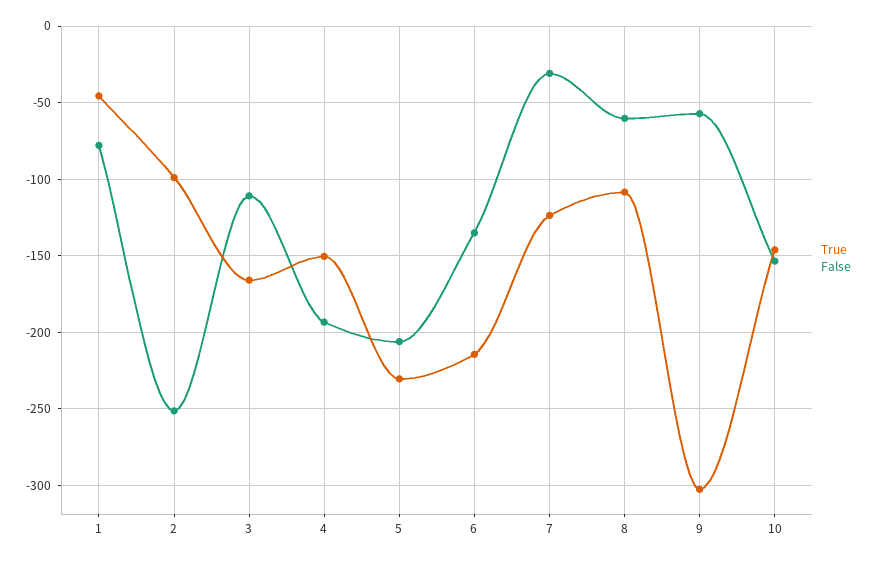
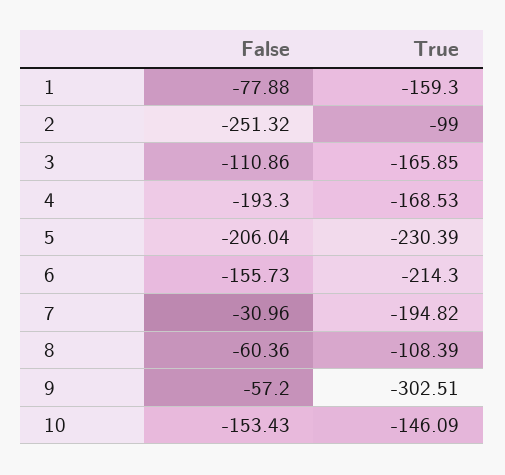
True, 1: -45 -> -159.3
True, 4: -150 -> -168.53
False, 6: -135 -> -155.73
True, 7: -125 -> -194.82

